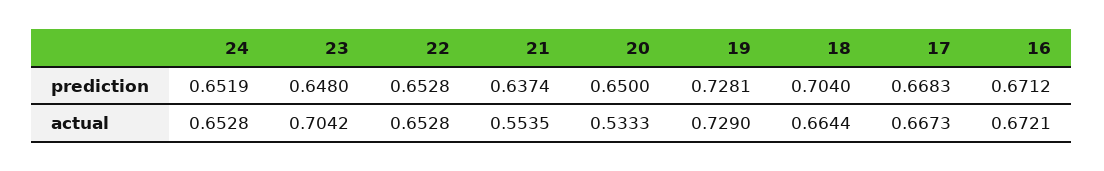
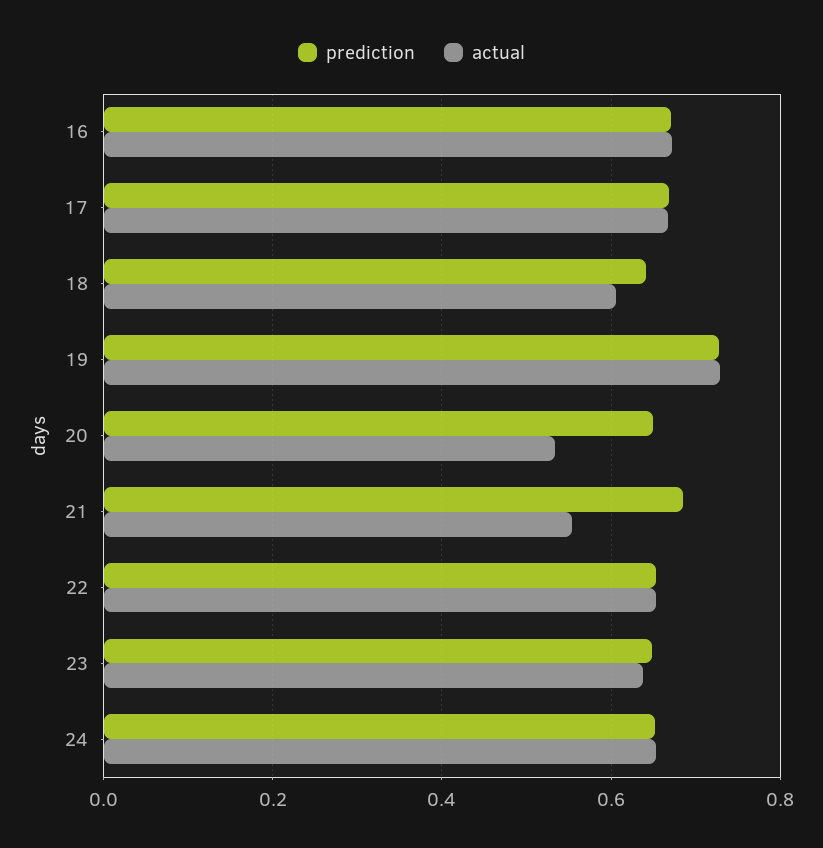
prediction, 21: 0.6374 -> 0.68
prediction, 18: 0.704 -> 0.64
actual, 23: 0.7042 -> 0.64
actual, 18: 0.6644 -> 0.6

